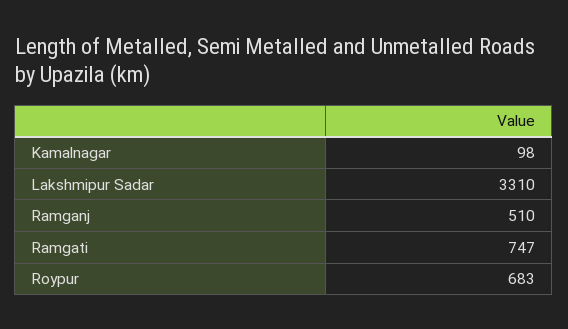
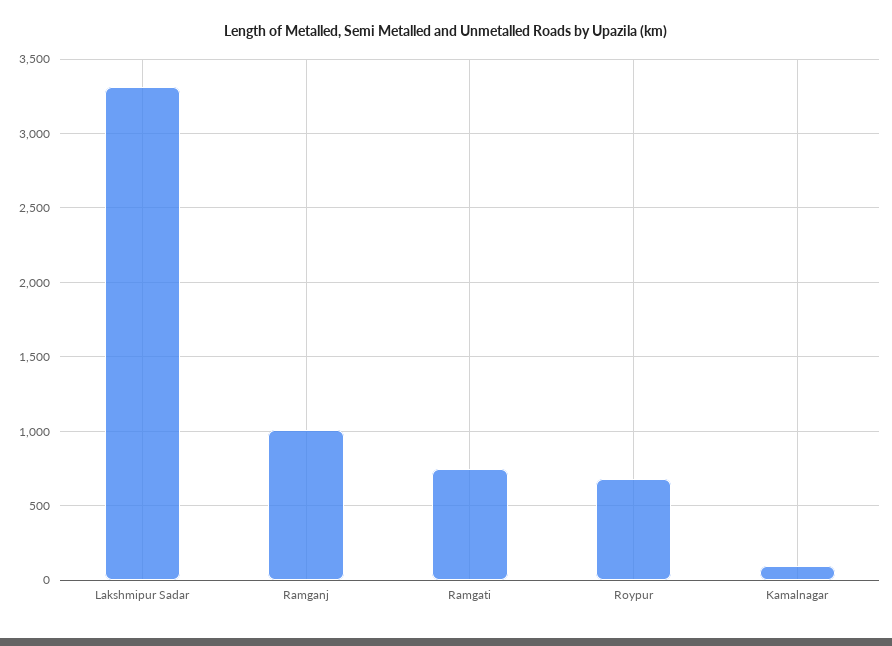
Ramganj: 510 -> 1000

